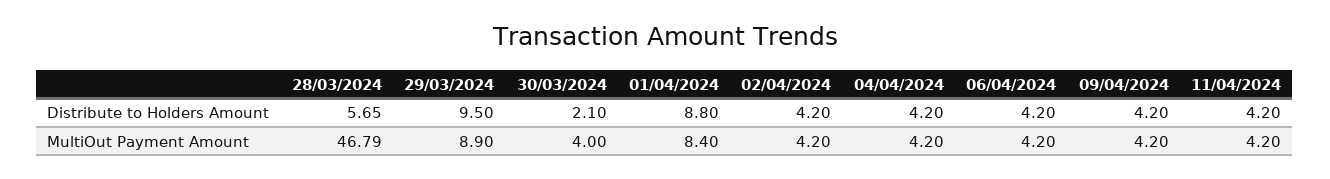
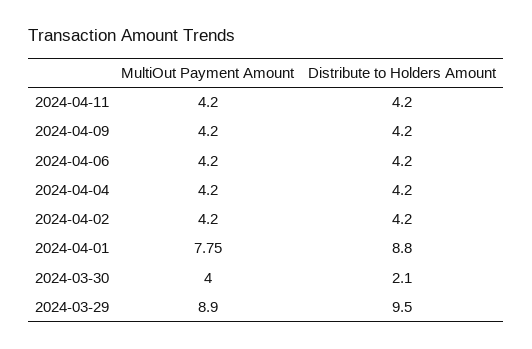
28/03/2024, Distribute to Holders Amount: 5.65 -> none
28/03/2024, MultiOut Payment Amount: 46.79 -> none
01/04/2024, MultiOut Payment Amount: 8.4 -> 7.75

